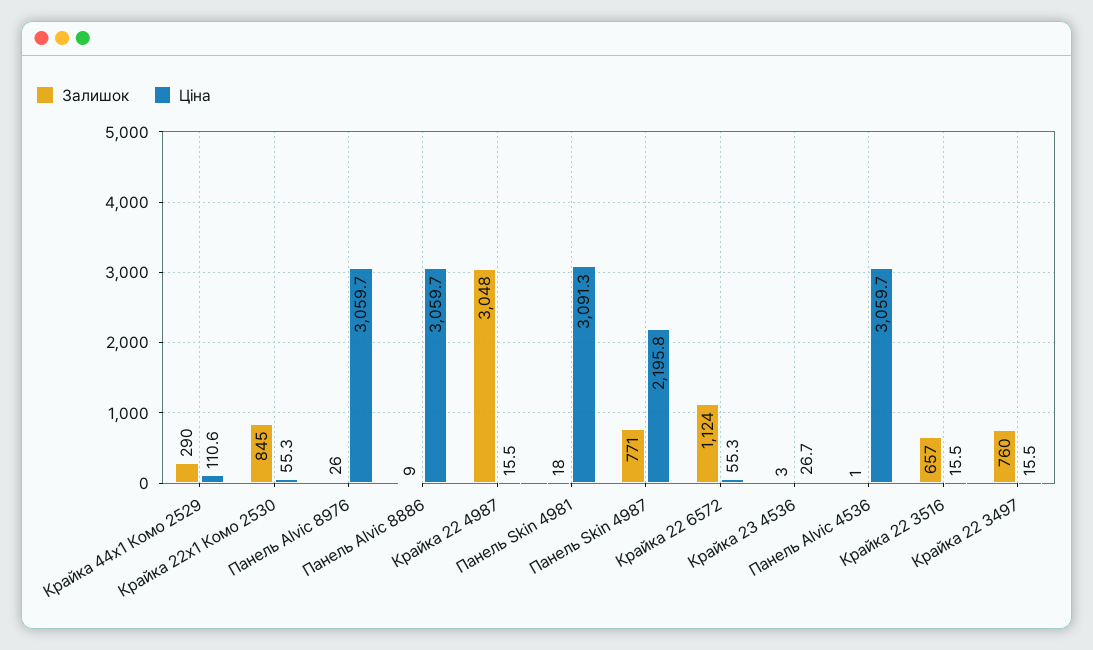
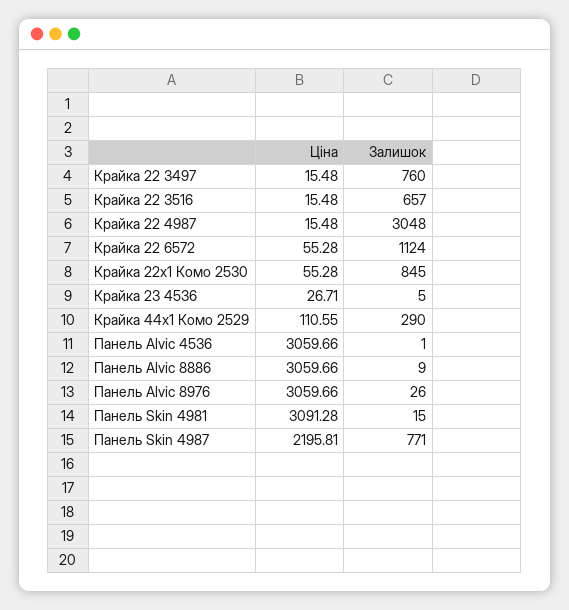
Залишок, Панель Skin 4981: 18 -> 15
Залишок, Крайка 23 4536: 3 -> 5

